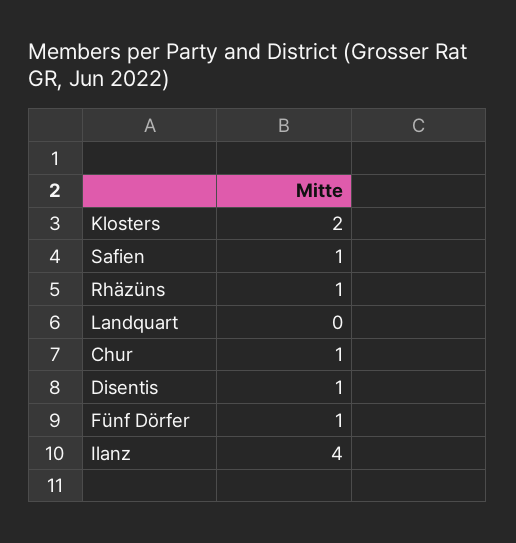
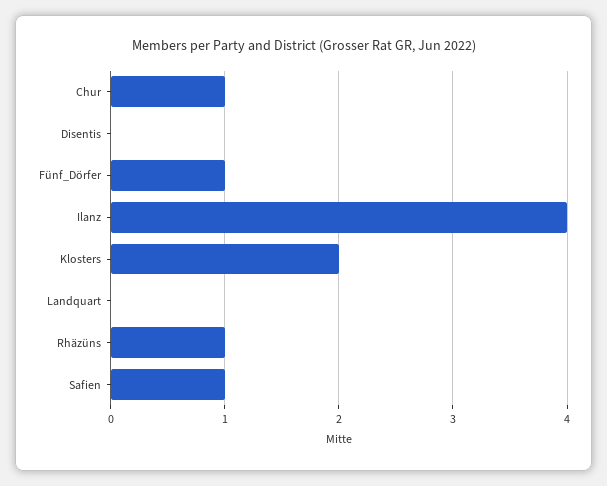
Disentis: 1 -> 0

